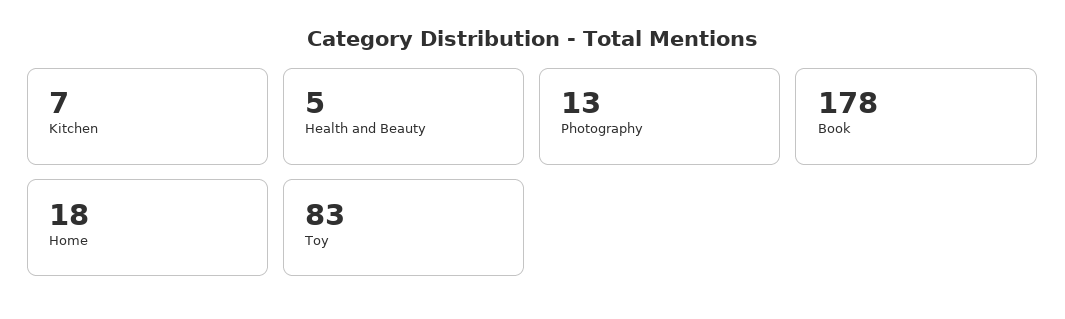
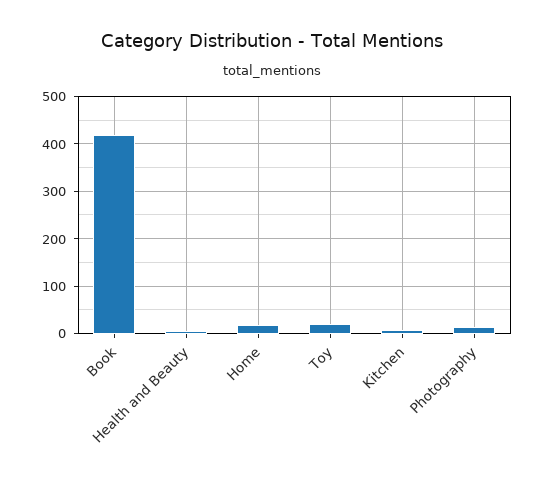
Book: 178 -> 420
Toy: 83 -> 20

